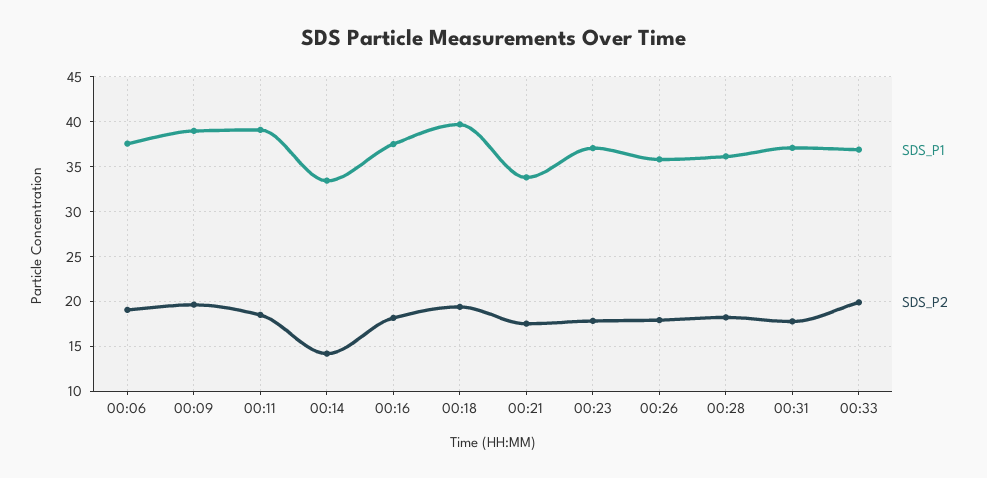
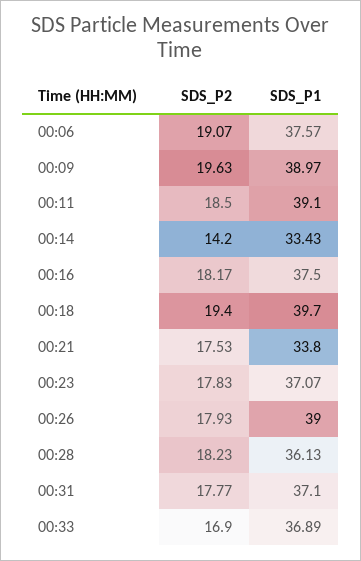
SDS_P1, 00:26: 36 -> 39
SDS_P2, 00:33: 20 -> 16.9

